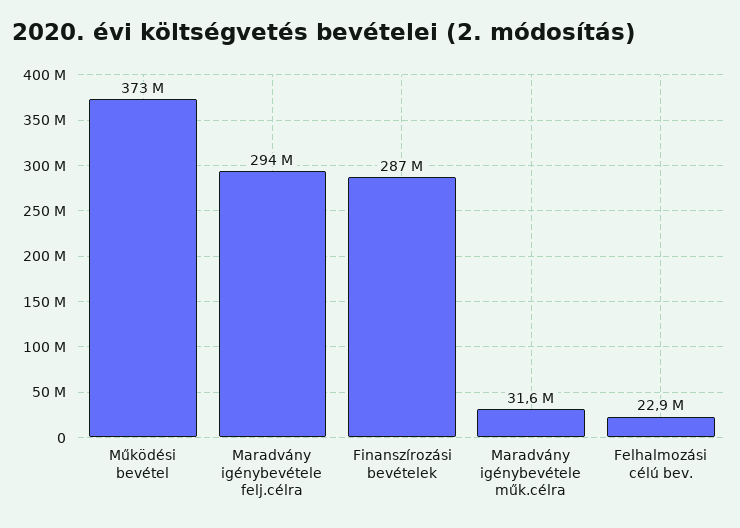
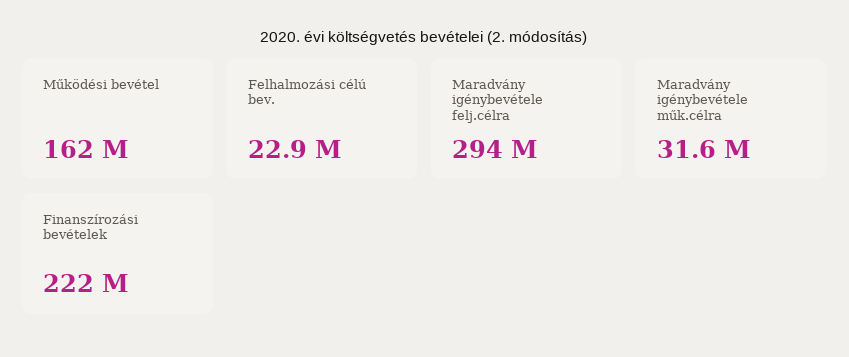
Működési bevétel: 373000000 -> 162000000
Finanszírozási bevételek: 287000000 -> 222000000

